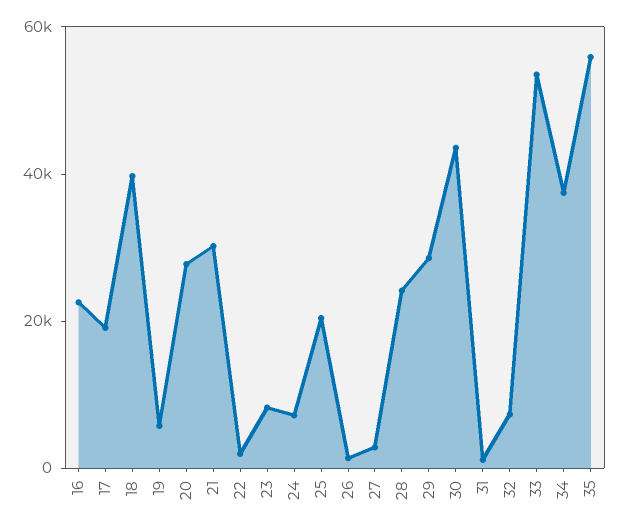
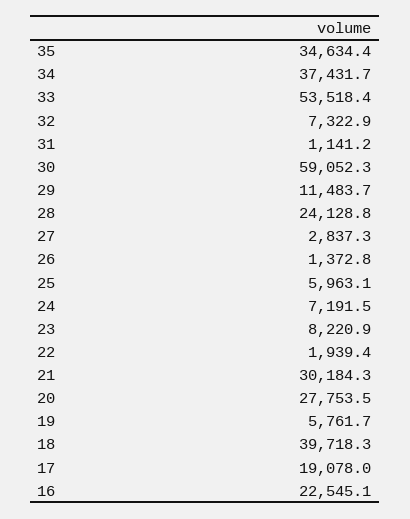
25: 20000 -> 5963.1
29: 30000 -> 11483.7
30: 45000 -> 59052.3
35: 55000 -> 34634.4

